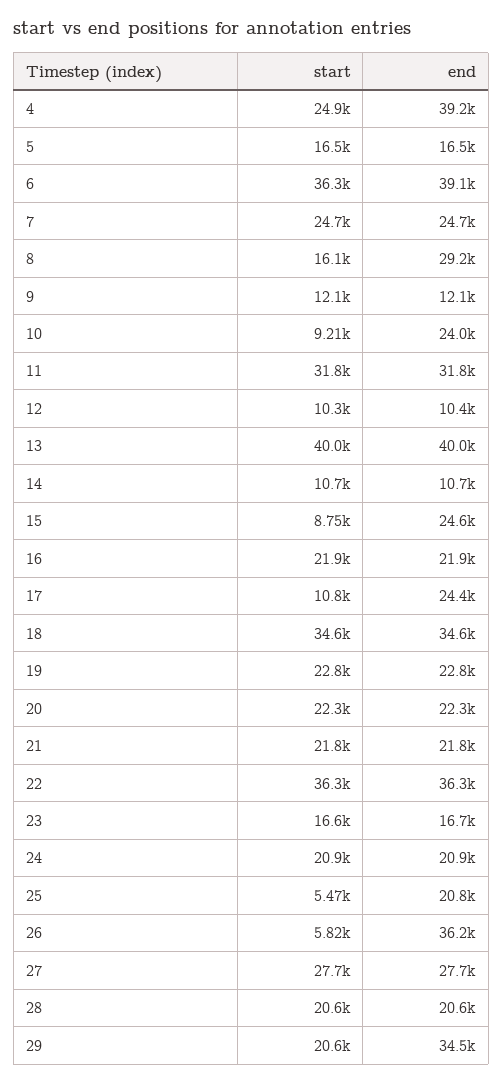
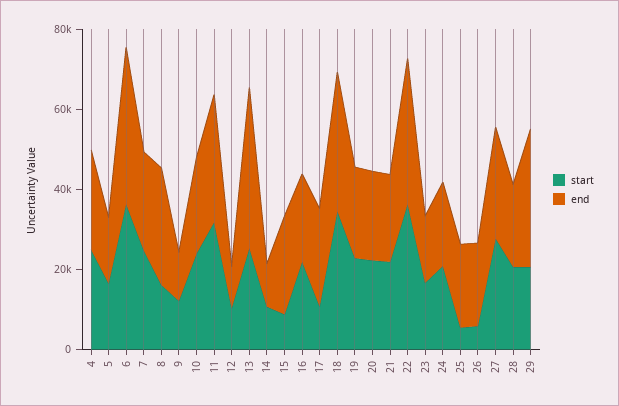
end, 4: 39200 -> 25000
start, 10: 9210 -> 25000
start, 13: 40000 -> 25000
end, 26: 36200 -> 20000

